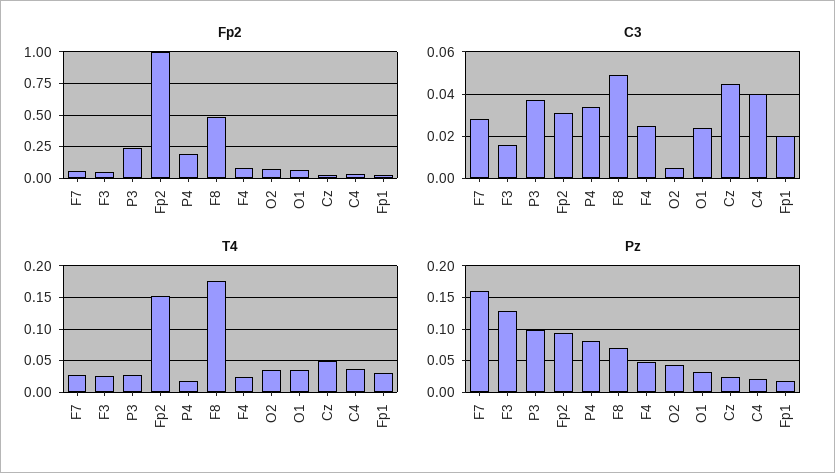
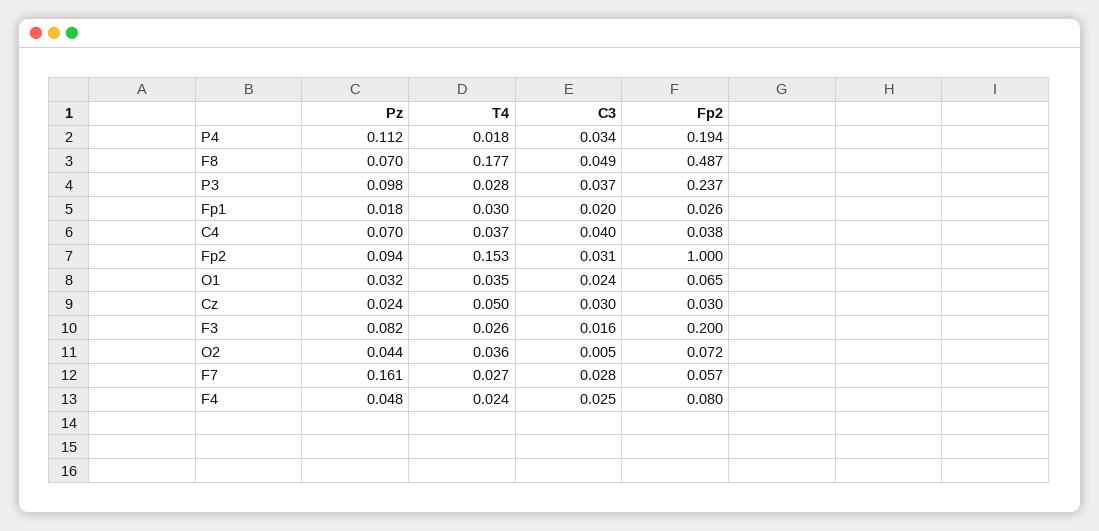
Fp2, F3: 0.05 -> 0.2
C3, Cz: 0.045 -> 0.03
Pz, F3: 0.13 -> 0.082
Pz, P4: 0.08 -> 0.112
Pz, C4: 0.02 -> 0.07

